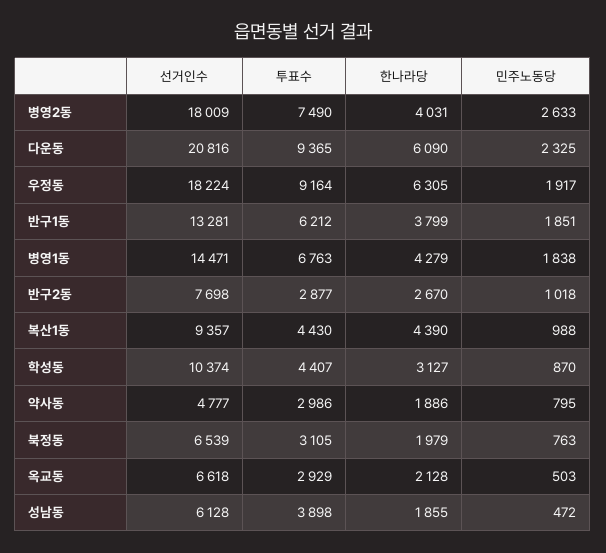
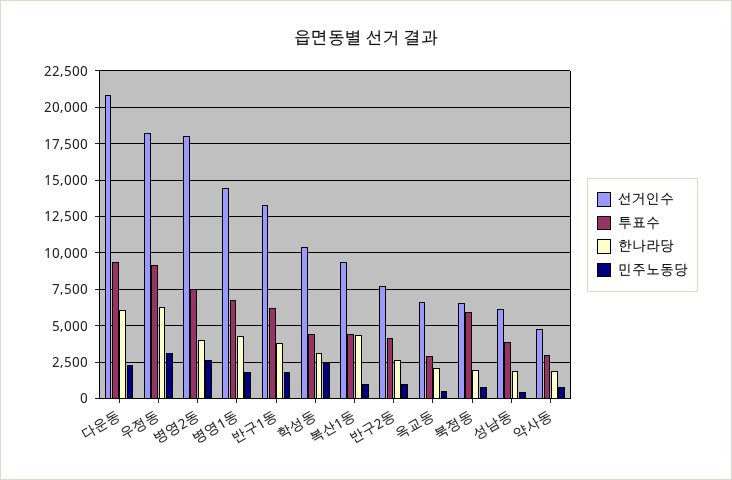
민주노동당, 우정동: 1917 -> 3000
투표수, 반구2동: 2877 -> 4000
민주노동당, 학성동: 870 -> 2500
투표수, 북정동: 3105 -> 6000

